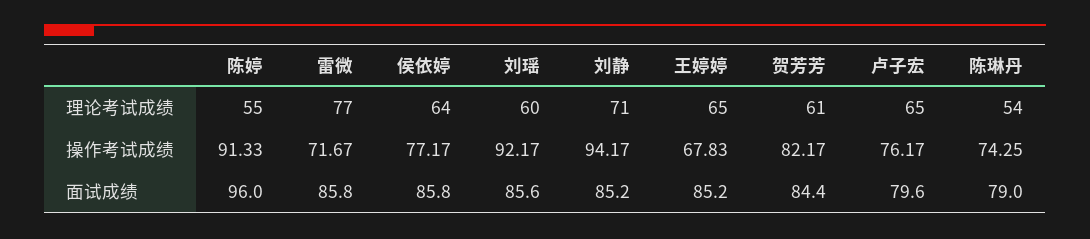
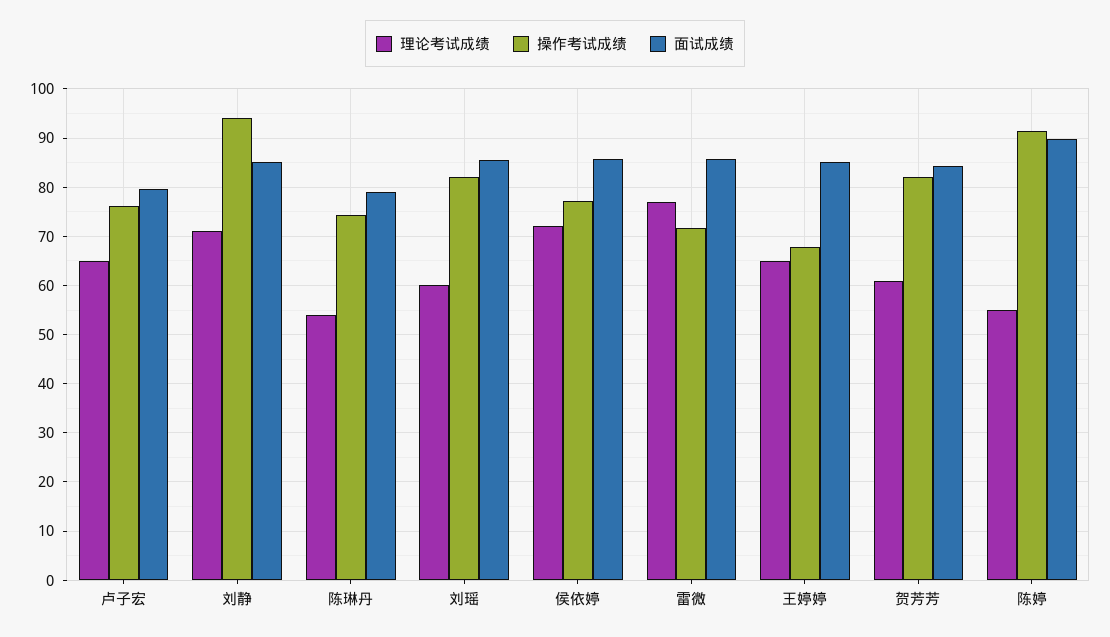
理论考试成绩, 侯依婷: 64 -> 72
操作考试成绩, 刘瑶: 92.17 -> 82
面试成绩, 陈婷: 96 -> 90

